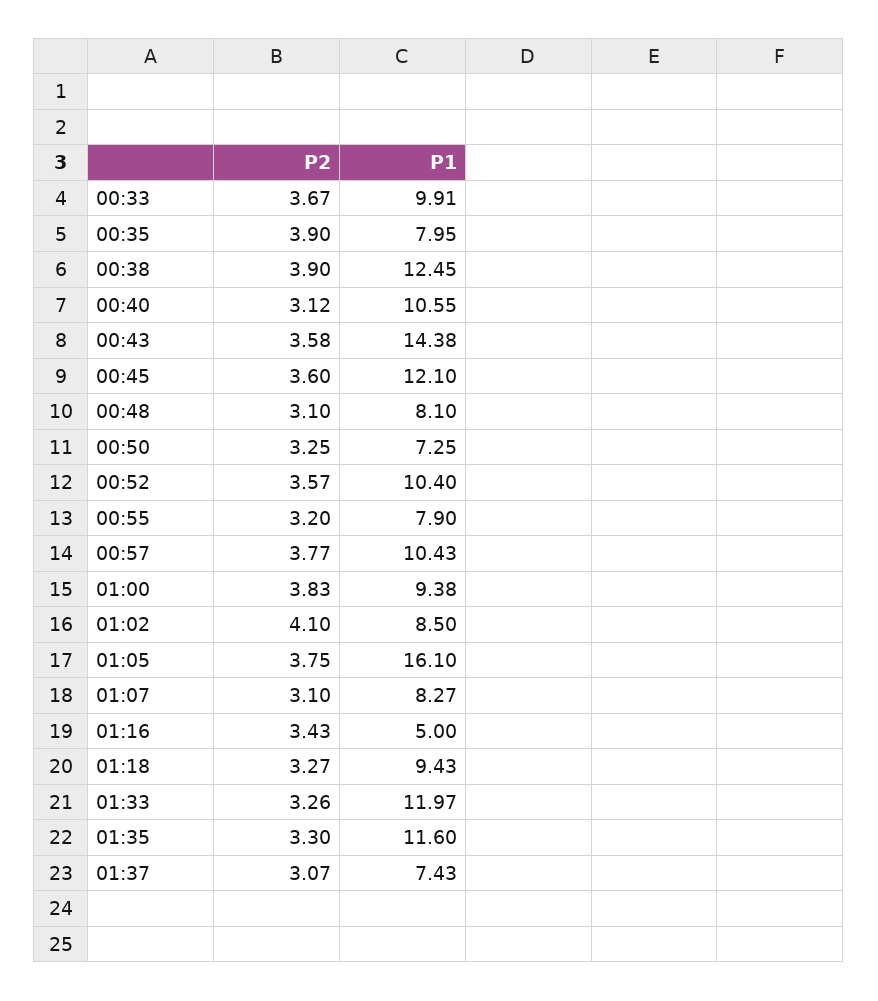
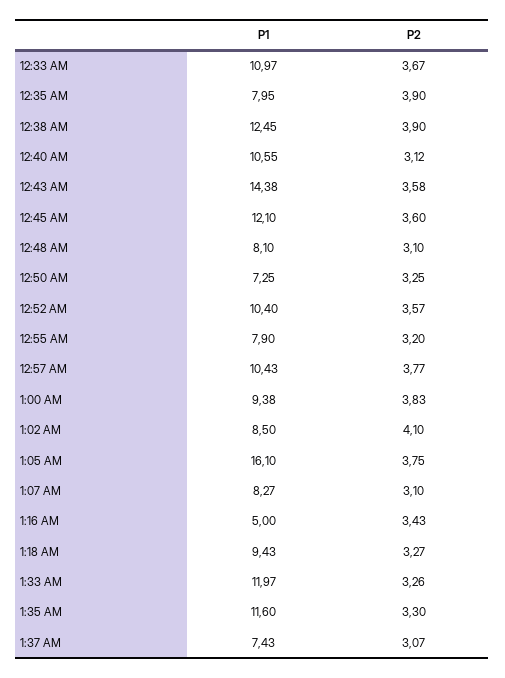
P1, 00:33: 9.91 -> 10.97

